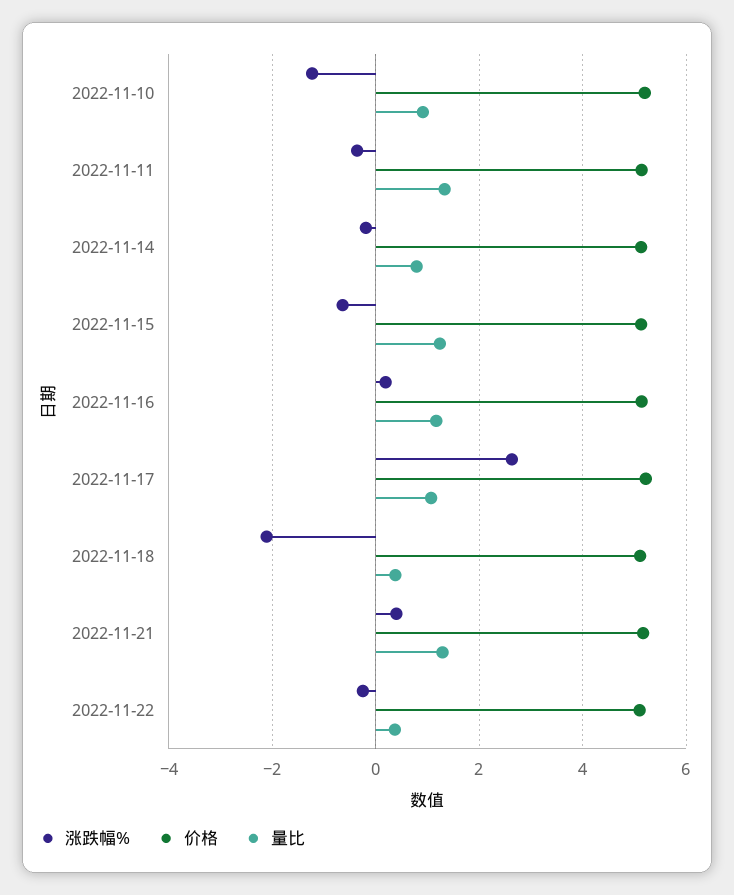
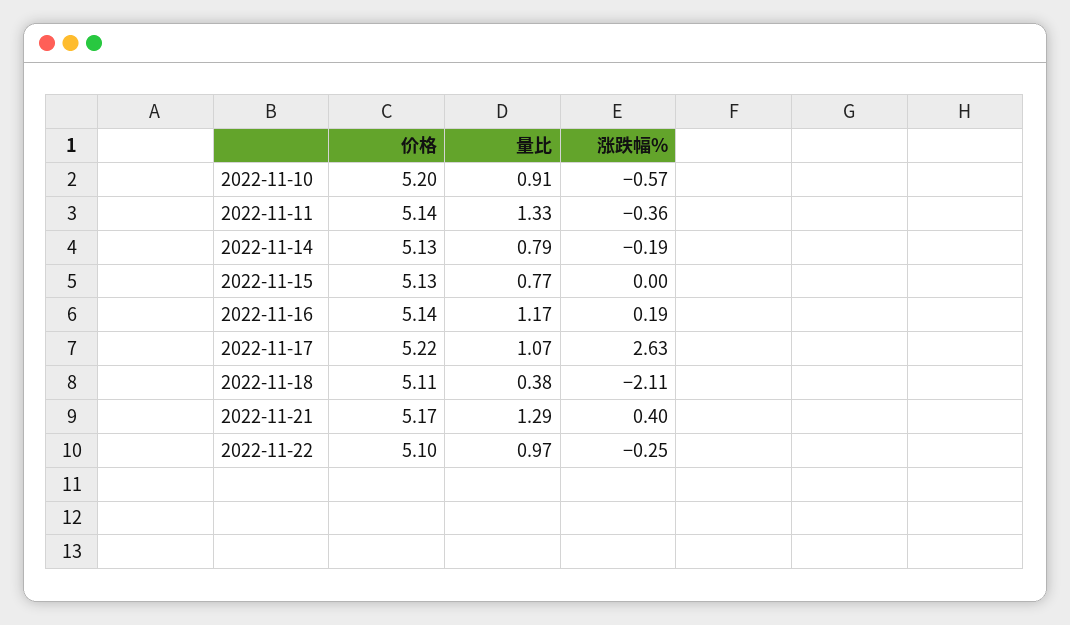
涨跌幅%, 2022-11-10: -1.2 -> -0.57
涨跌幅%, 2022-11-15: -0.6 -> 0
量比, 2022-11-15: 1.2 -> 0.77
量比, 2022-11-22: 0.4 -> 0.97

